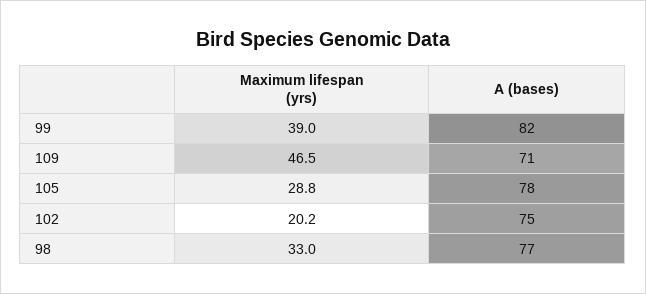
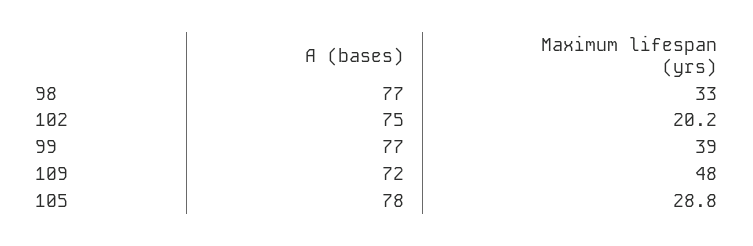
A (bases), 99: 82 -> 77
Maximum lifespan (yrs), 109: 46.5 -> 48
A (bases), 109: 71 -> 72

